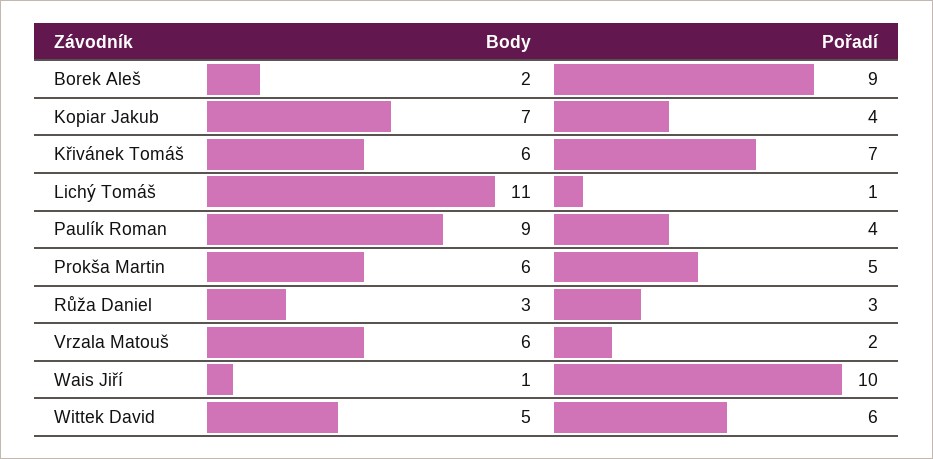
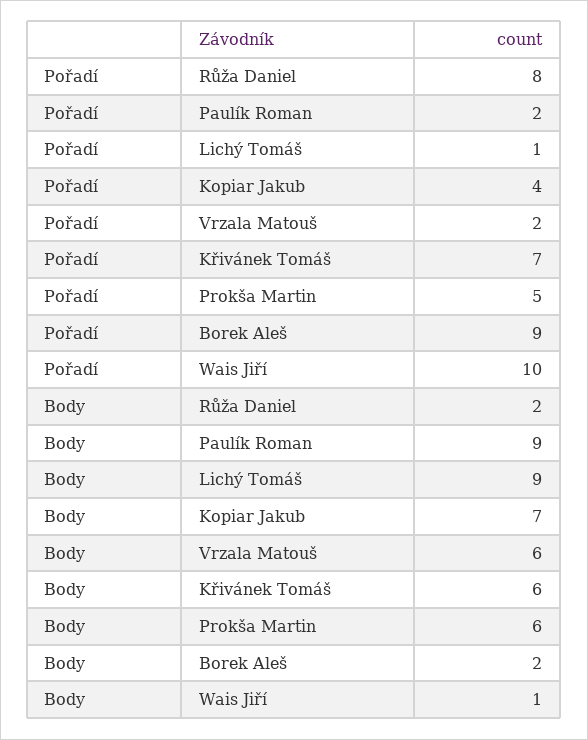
Body, Lichý Tomáš: 11 -> 9
Pořadí, Paulík Roman: 4 -> 2
Body, Růža Daniel: 3 -> 2
Pořadí, Růža Daniel: 3 -> 8
Body, Wittek David: 5 -> none
Pořadí, Wittek David: 6 -> none

